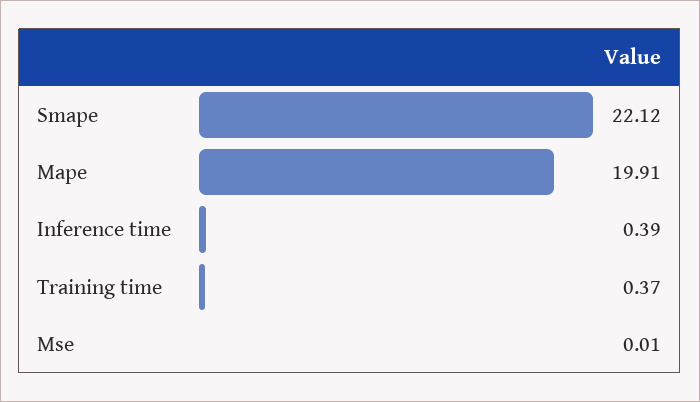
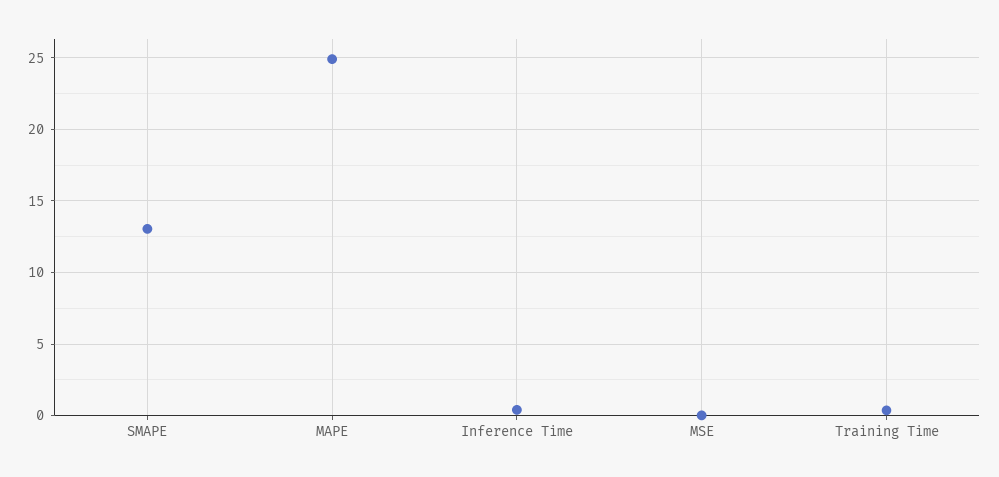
Smape: 22.12 -> 13
Mape: 19.91 -> 25

